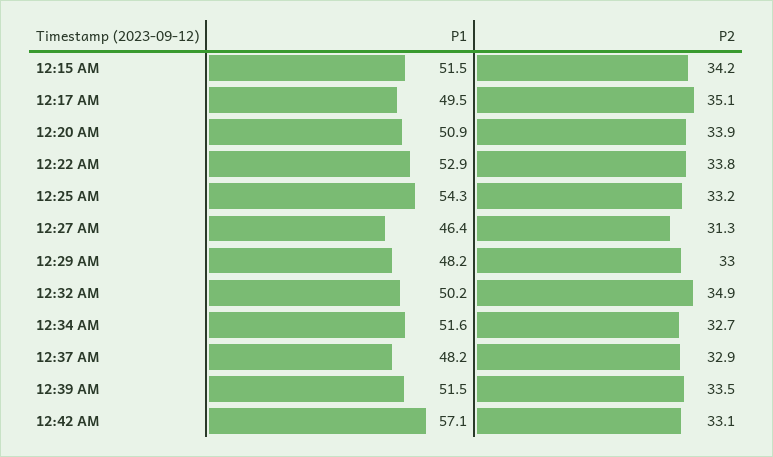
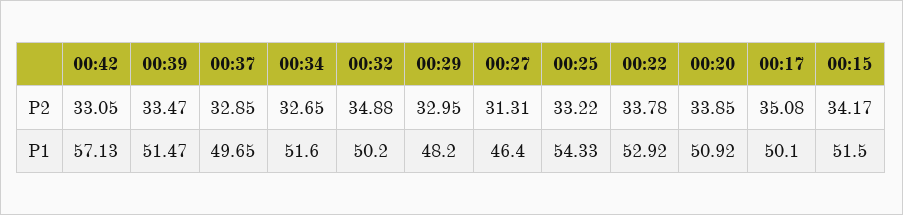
P1, 12:17 AM: 49.5 -> 50.1
P1, 12:37 AM: 48.2 -> 49.65

